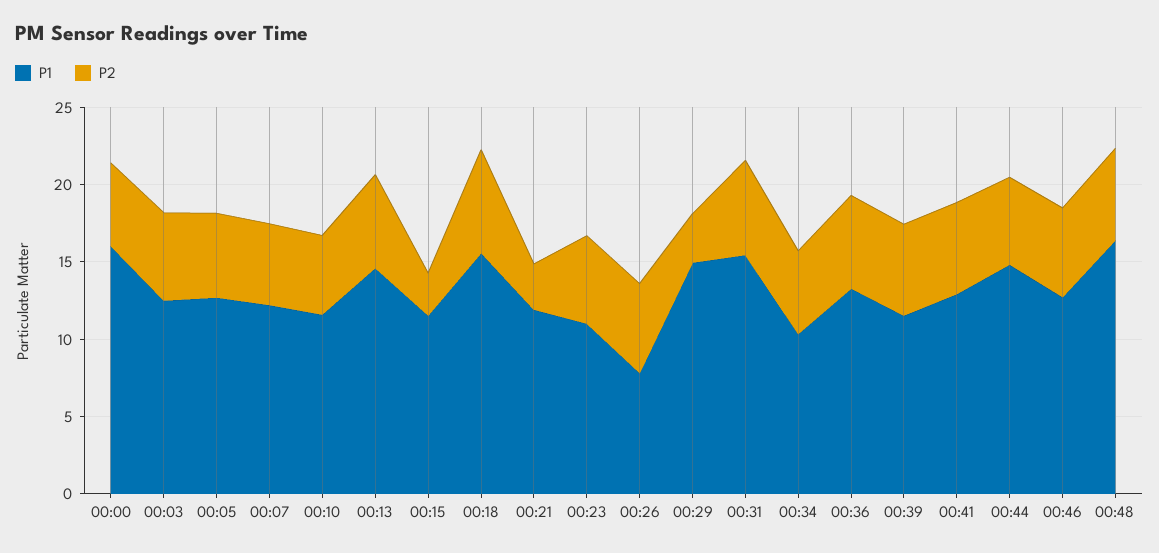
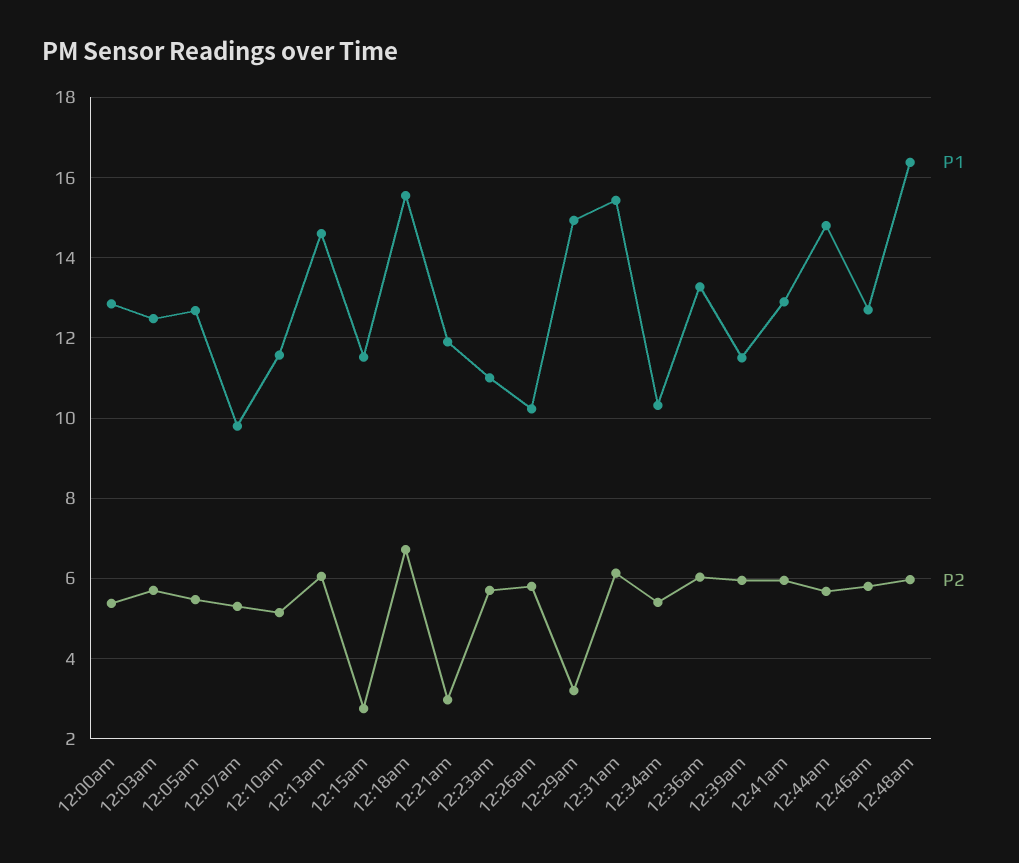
P1, 00:00: 16 -> 12.8
P1, 00:07: 12 -> 9.8
P1, 00:26: 8 -> 10.2

